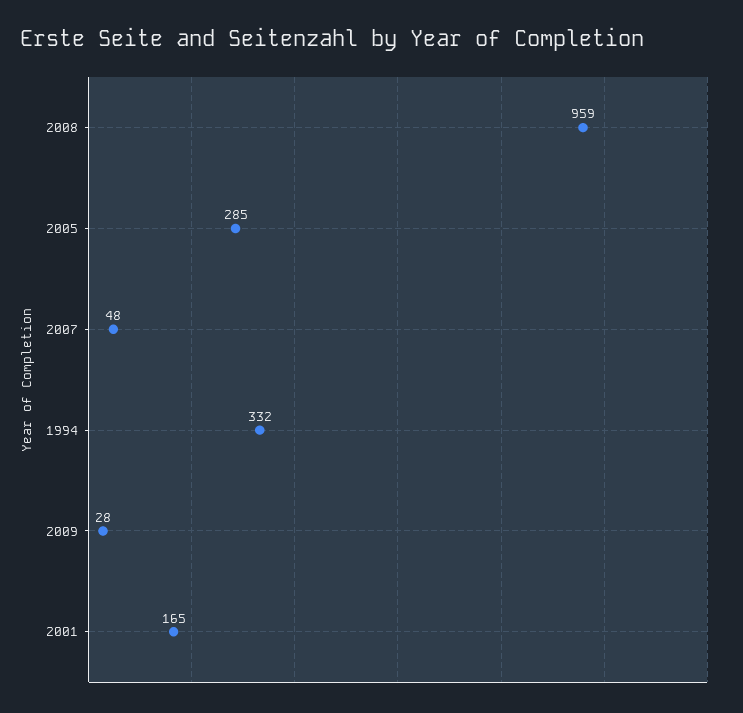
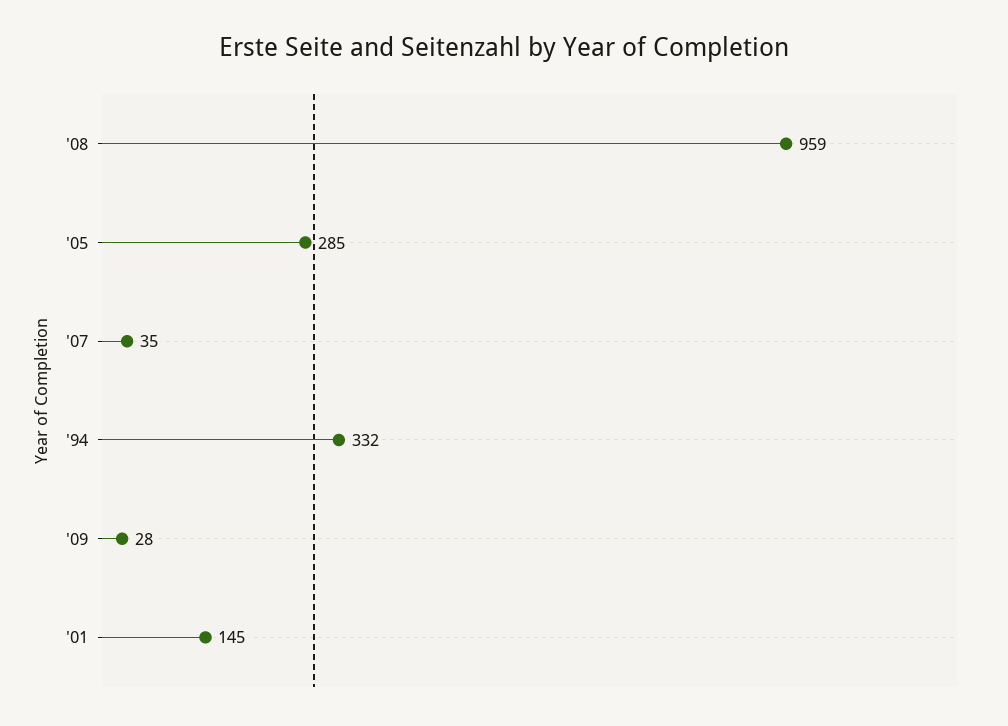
2007: 48 -> 35
2001: 165 -> 145

